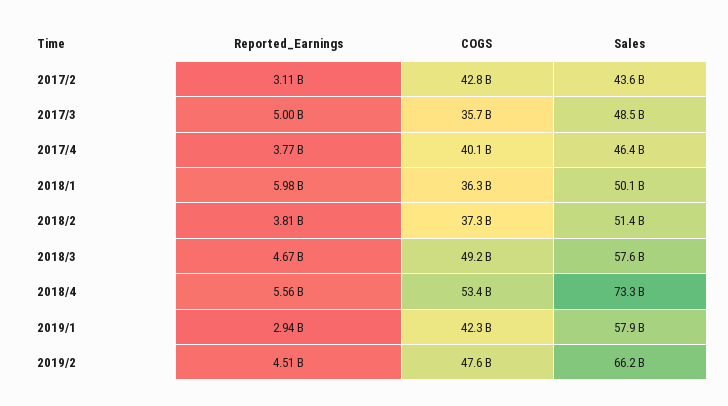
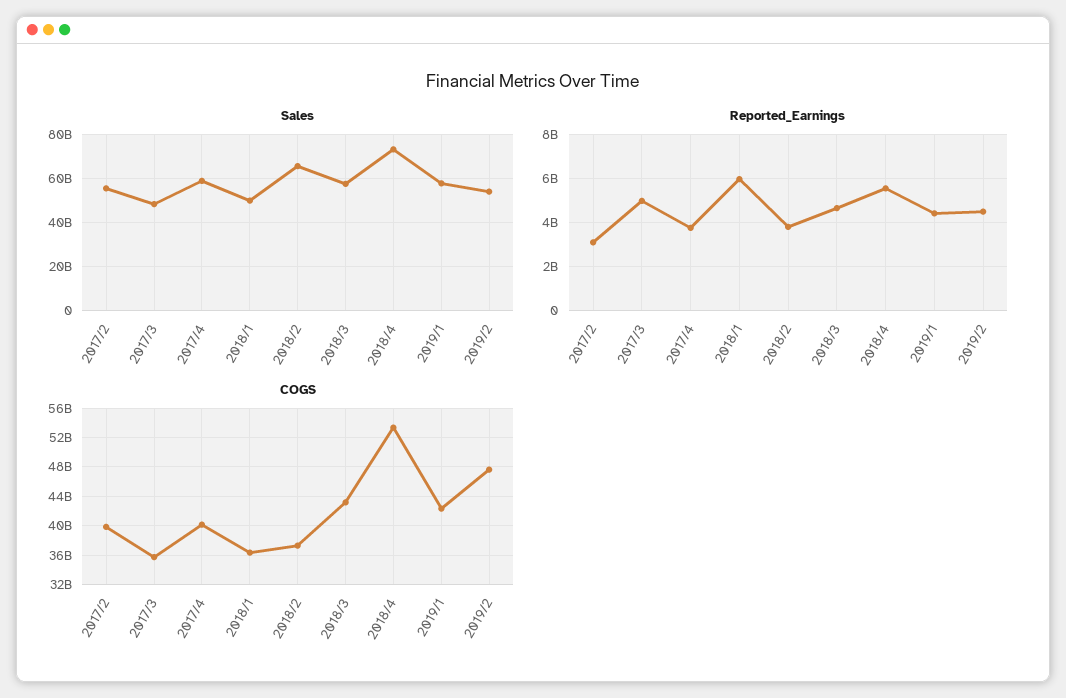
COGS, 2017/2: 42800000000 -> 40000000000
Sales, 2017/2: 43600000000 -> 55000000000
Sales, 2017/4: 46400000000 -> 60000000000
Sales, 2018/2: 51400000000 -> 65000000000
COGS, 2018/3: 49200000000 -> 43000000000
Reported_Earnings, 2019/1: 2940000000 -> 4500000000
Sales, 2019/2: 66200000000 -> 55000000000

